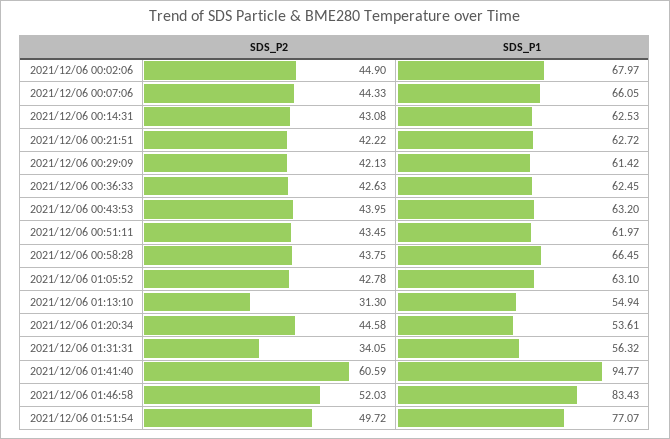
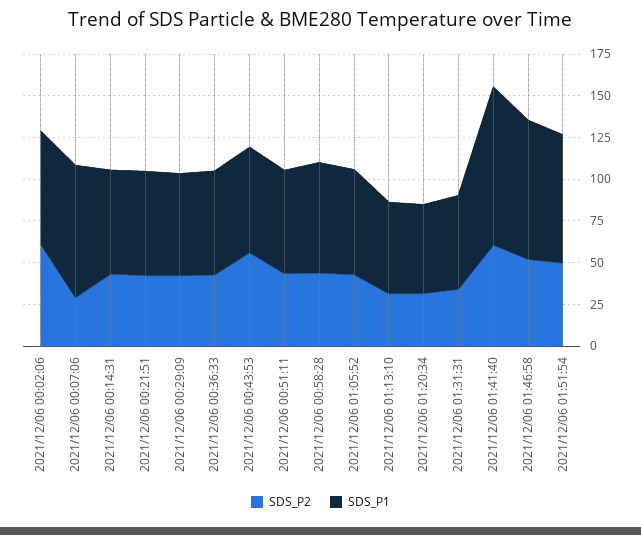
SDS_P2, 2021/12/06 00:02:06: 44.9 -> 60
SDS_P2, 2021/12/06 00:07:06: 44.33 -> 30
SDS_P1, 2021/12/06 00:07:06: 66.05 -> 80
SDS_P2, 2021/12/06 00:43:53: 43.95 -> 55
SDS_P2, 2021/12/06 01:20:34: 44.58 -> 30

